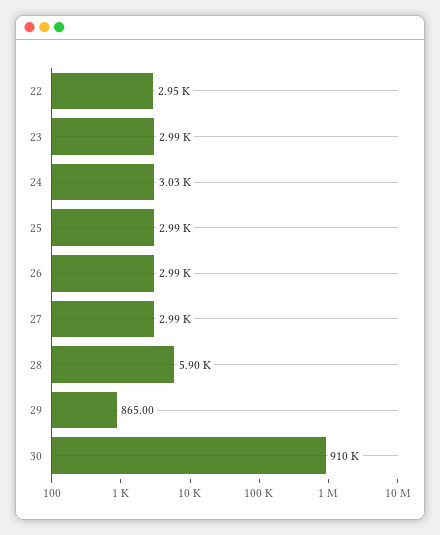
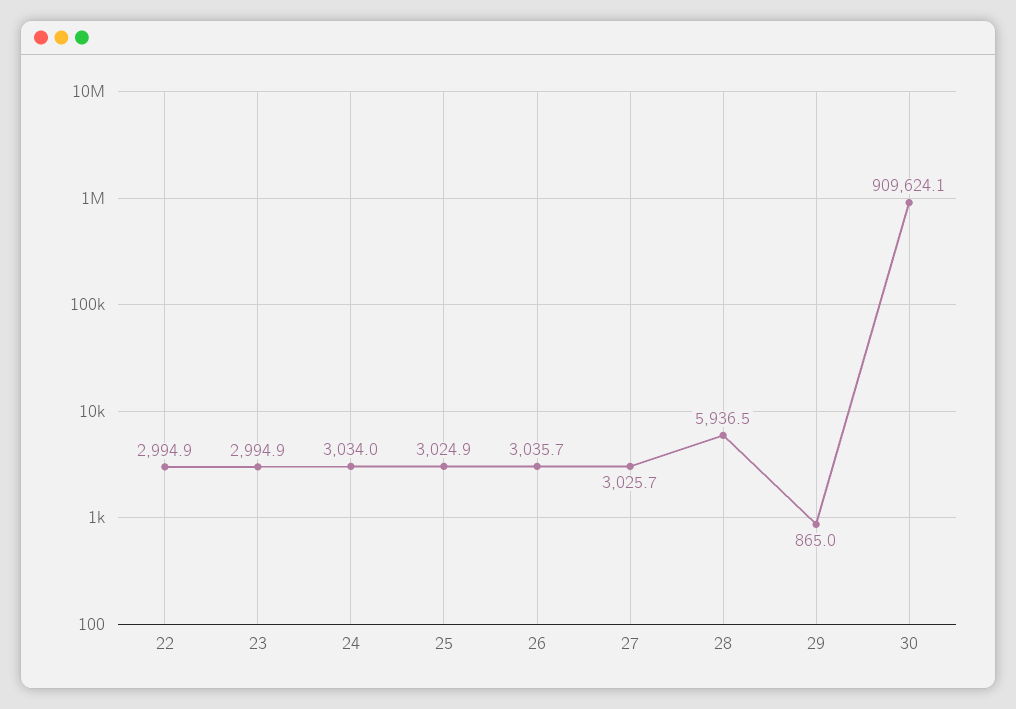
22: 2950 -> 2994.9
25: 2990 -> 3024.9
26: 2990 -> 3035.7
27: 2990 -> 3025.7
28: 5900 -> 5936.5

